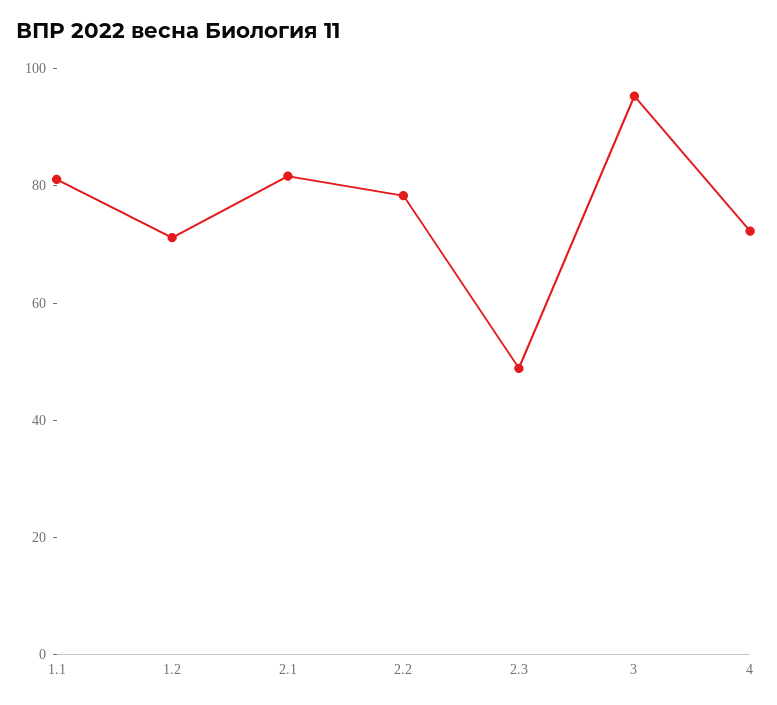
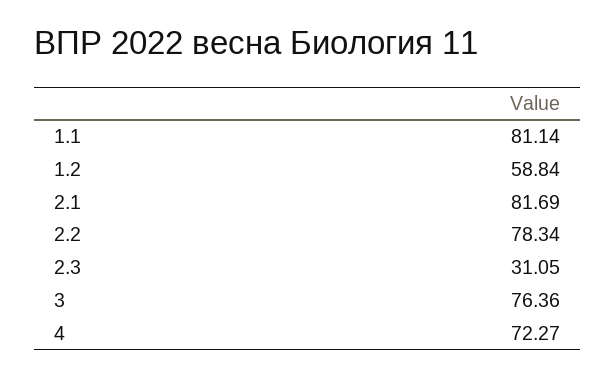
1.2: 70 -> 58.84
2.3: 50 -> 31.05
3: 95 -> 76.36

